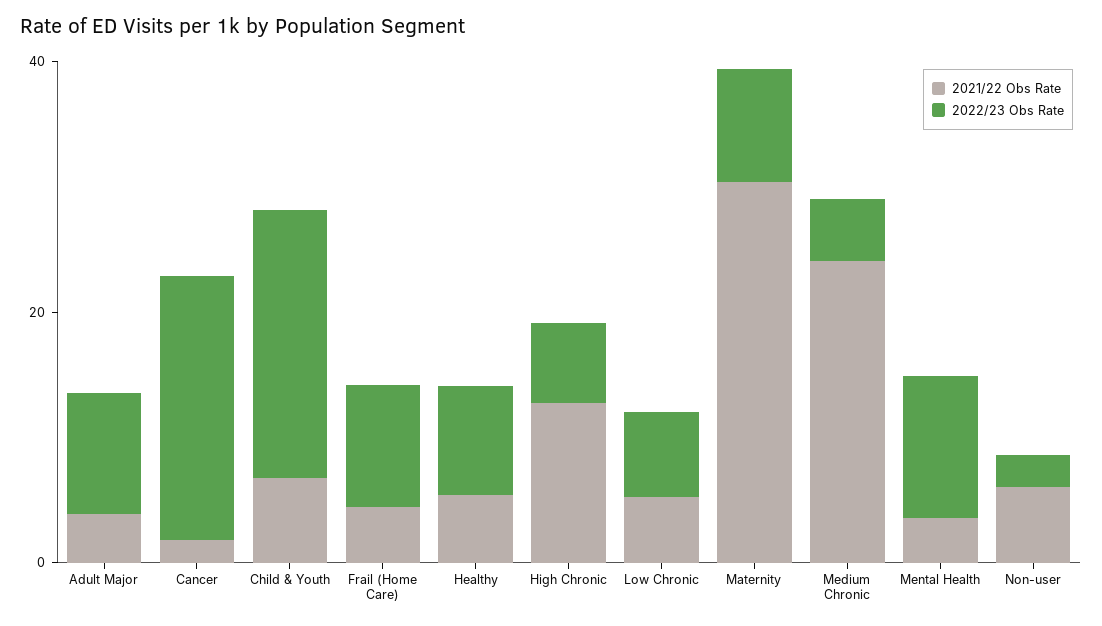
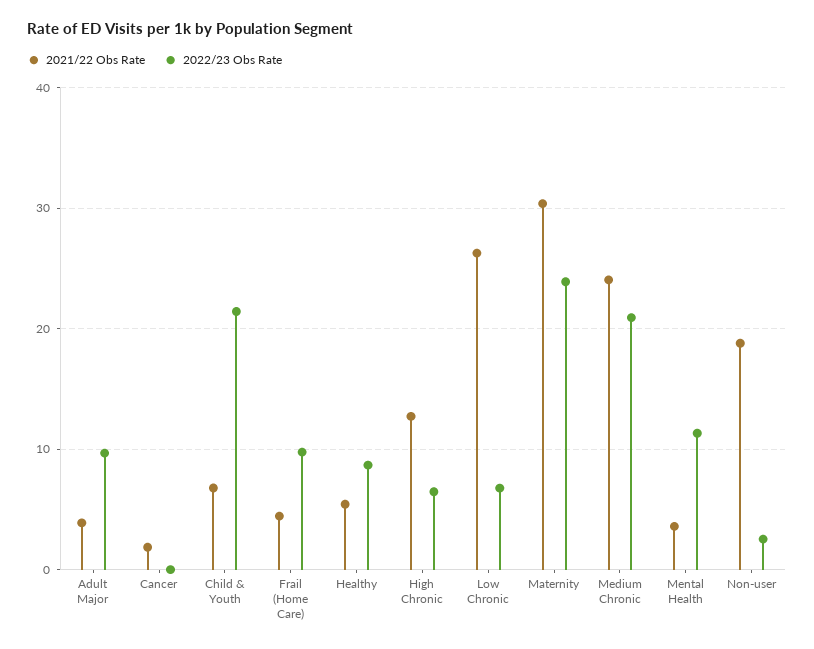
2022/23 Obs Rate, Cancer: 20 -> 0
2021/22 Obs Rate, Low Chronic: 5 -> 26
2022/23 Obs Rate, Maternity: 10 -> 24
2022/23 Obs Rate, Medium Chronic: 5 -> 21
2021/22 Obs Rate, Non-user: 5 -> 19

